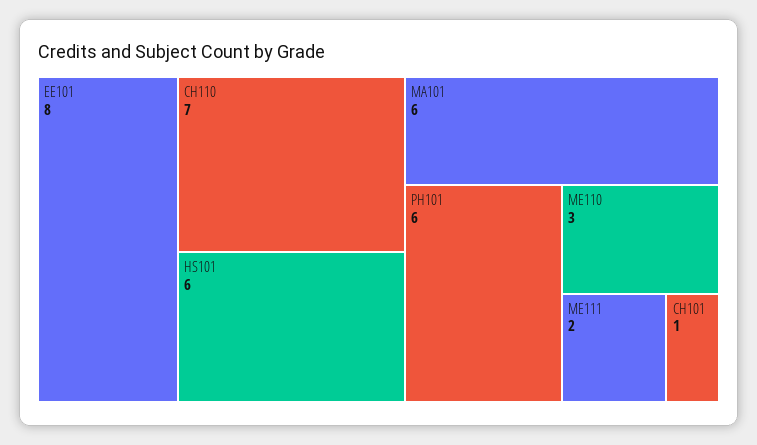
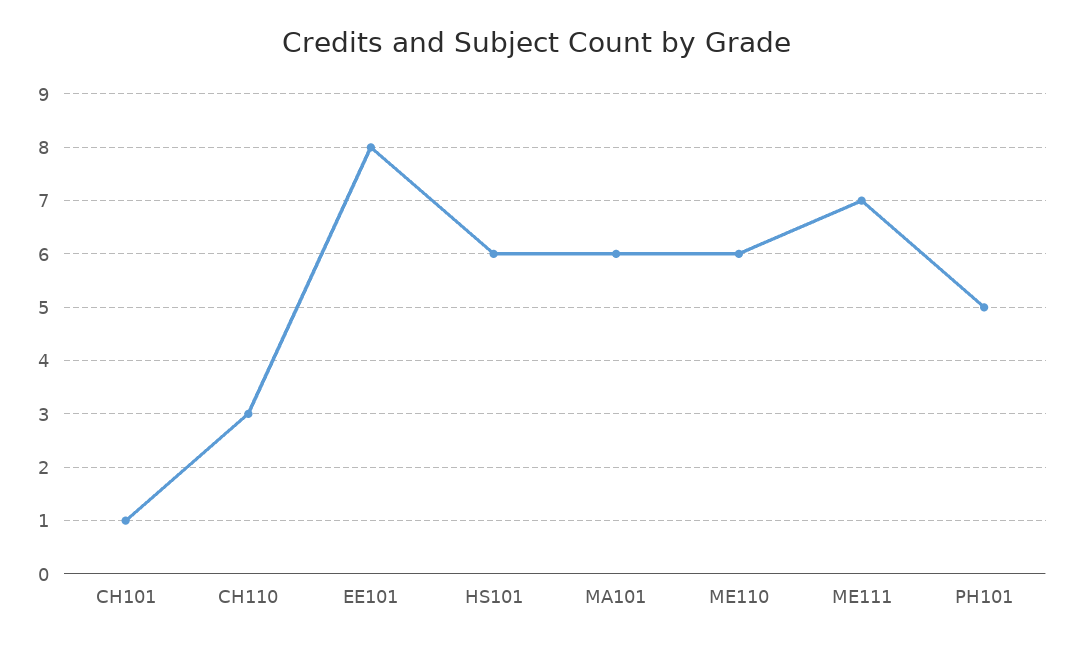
CH110: 7 -> 3
PH101: 6 -> 5
ME110: 3 -> 6
ME111: 2 -> 7

